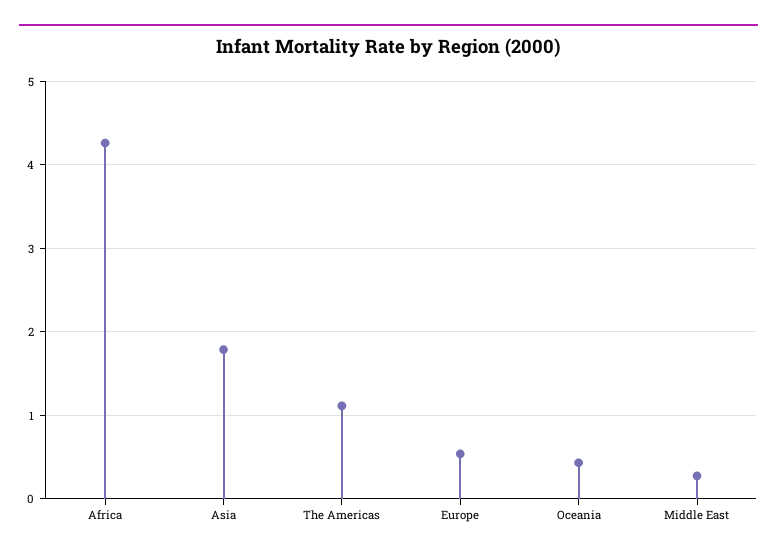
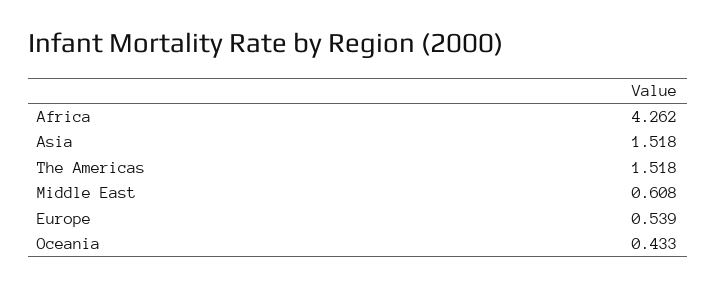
Asia: 1.8 -> 1.518
The Americas: 1.1 -> 1.518
Middle East: 0.3 -> 0.608

